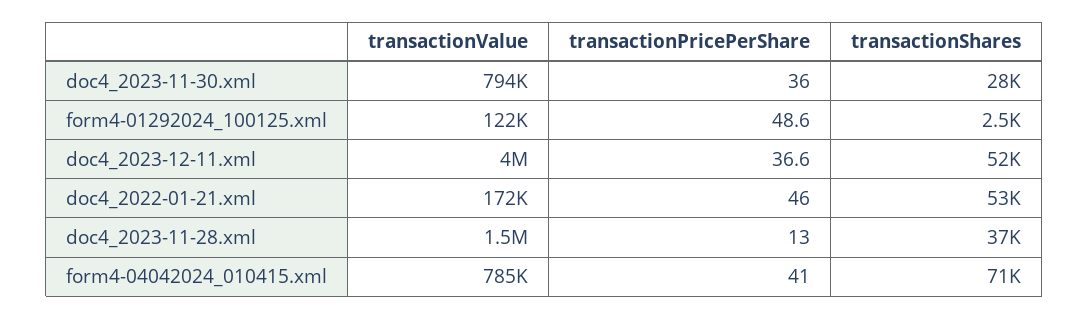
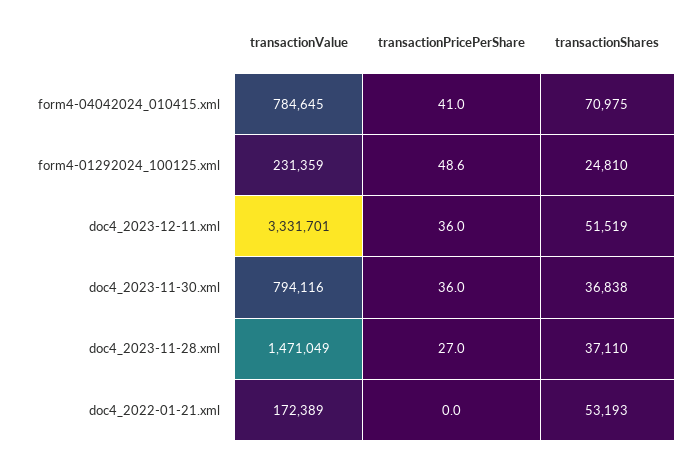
transactionShares, doc4_2023-11-30.xml: 28000 -> 36838
transactionValue, form4-01292024_100125.xml: 122000 -> 231359
transactionShares, form4-01292024_100125.xml: 2500 -> 24810
transactionValue, doc4_2023-12-11.xml: 4000000 -> 3331701
transactionPricePerShare, doc4_2023-12-11.xml: 36.6 -> 36
transactionPricePerShare, doc4_2022-01-21.xml: 46 -> 0
transactionPricePerShare, doc4_2023-11-28.xml: 13 -> 27

